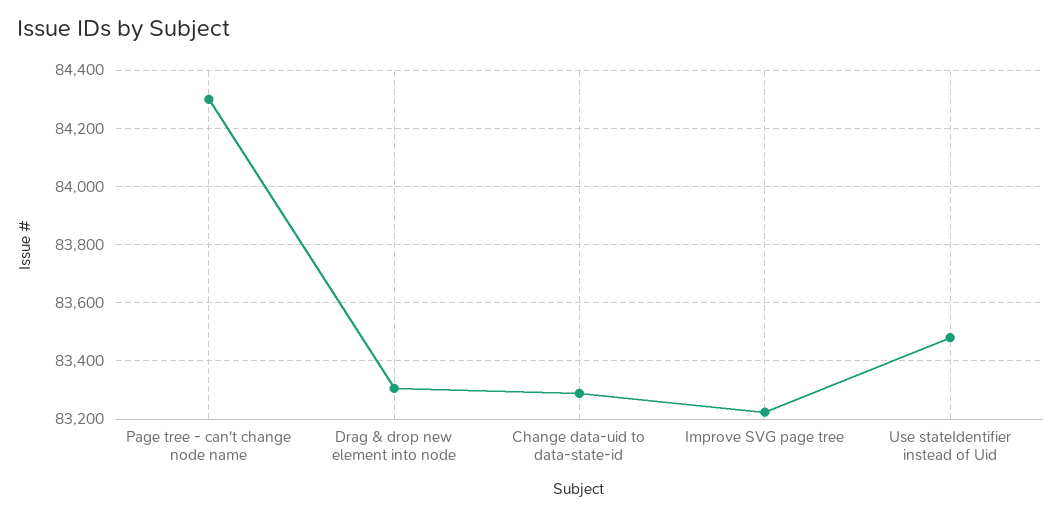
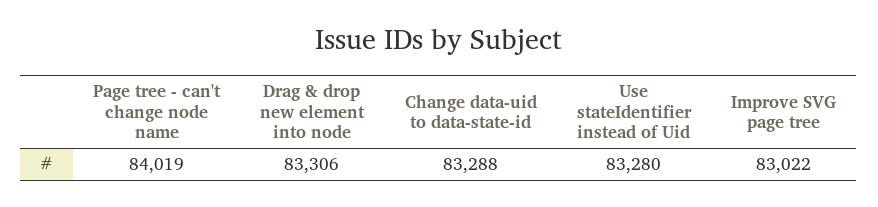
Page tree - can't change node name: 84300 -> 84019
Improve SVG page tree: 83225 -> 83022
Use stateIdentifier instead of Uid: 83475 -> 83280

